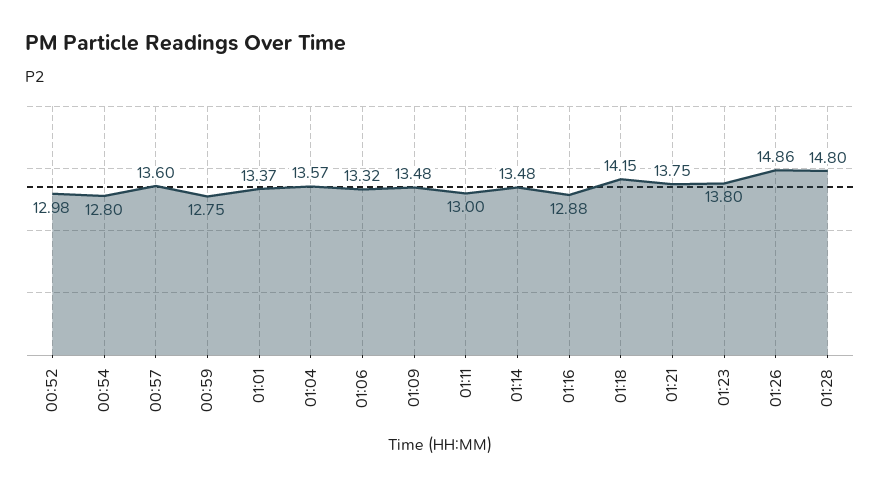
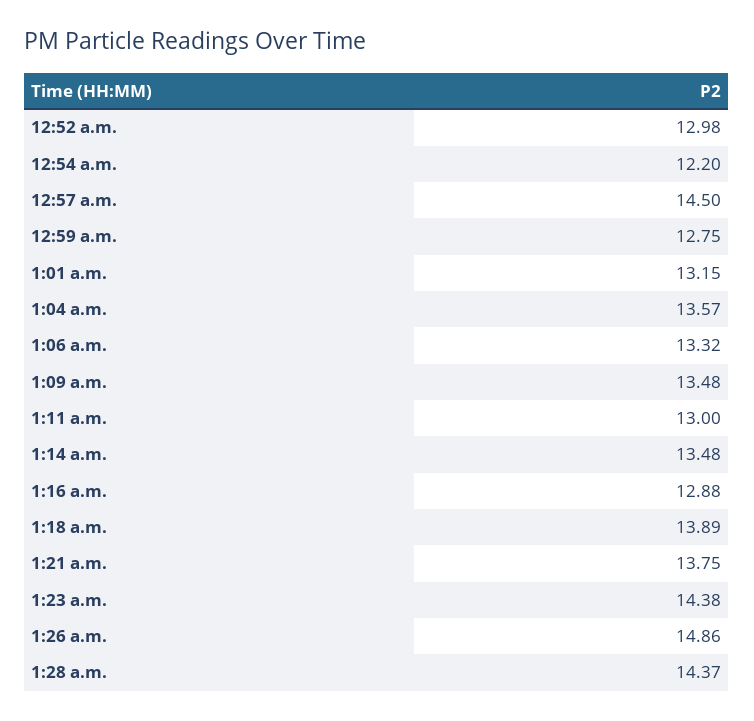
00:54: 12.8 -> 12.2
00:57: 13.6 -> 14.5
01:01: 13.37 -> 13.15
01:18: 14.15 -> 13.89
01:23: 13.8 -> 14.38
01:28: 14.8 -> 14.37

